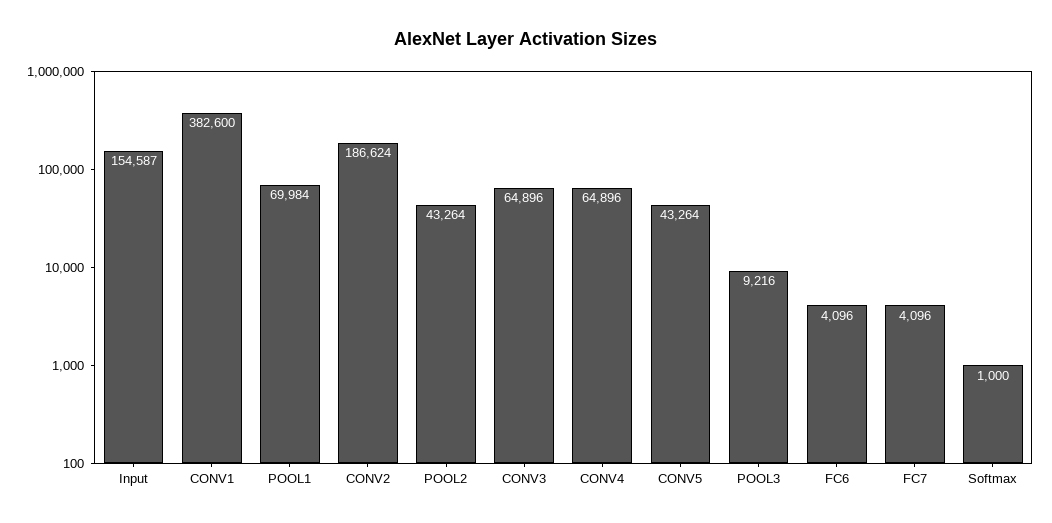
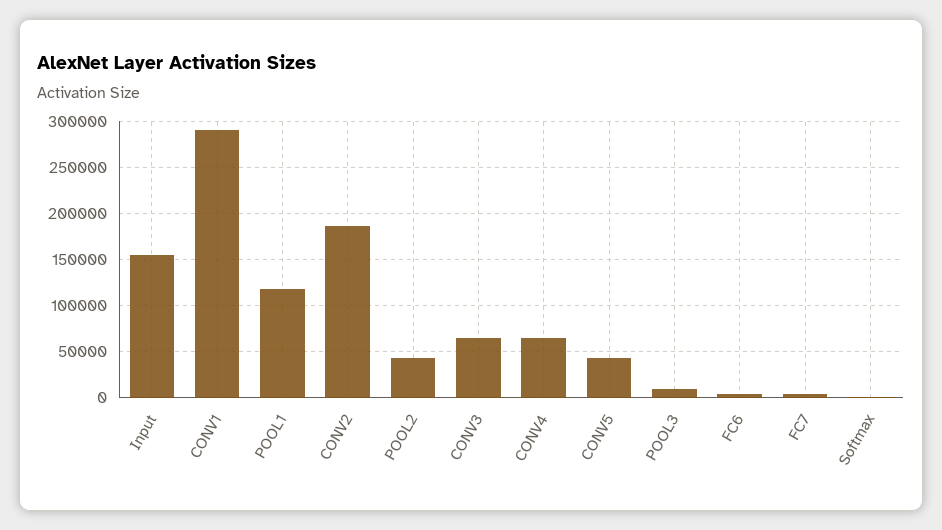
CONV1: 382600 -> 290000
POOL1: 69984 -> 120000

